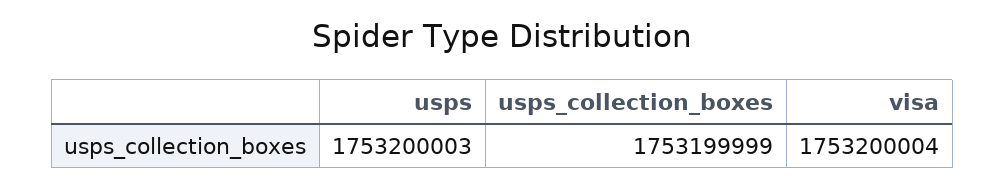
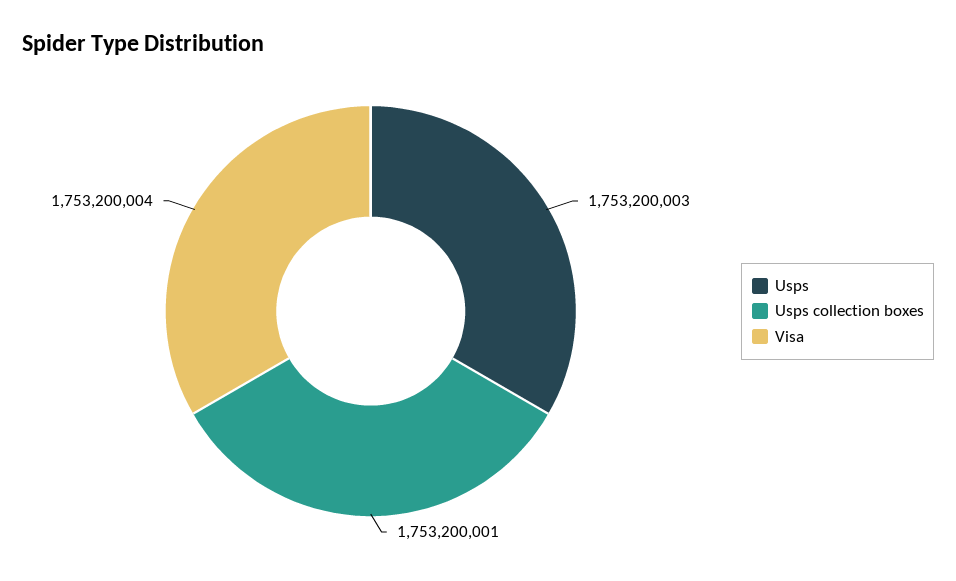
usps_collection_boxes: 1753199999 -> 1753200001

